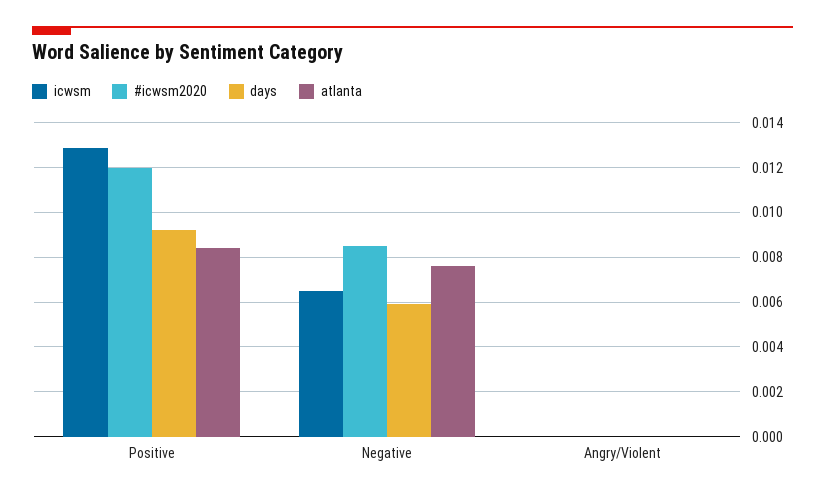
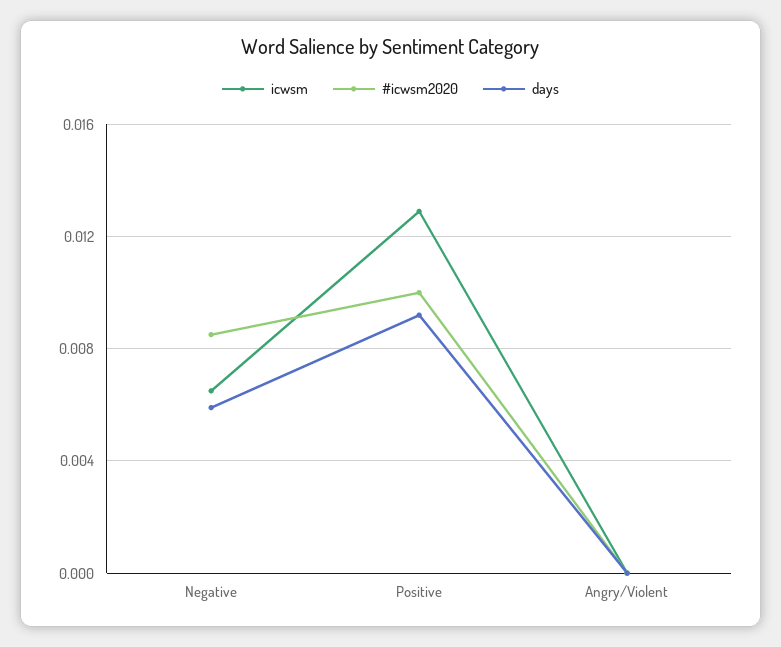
#icwsm2020, Positive: 0.012 -> 0.01
atlanta, Positive: 0.0085 -> none
atlanta, Negative: 0.0075 -> none
atlanta, Angry/Violent: 0 -> none

